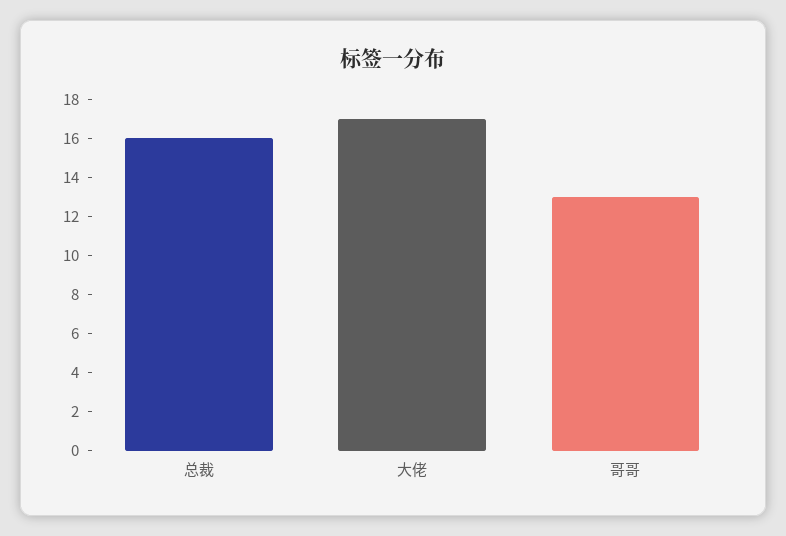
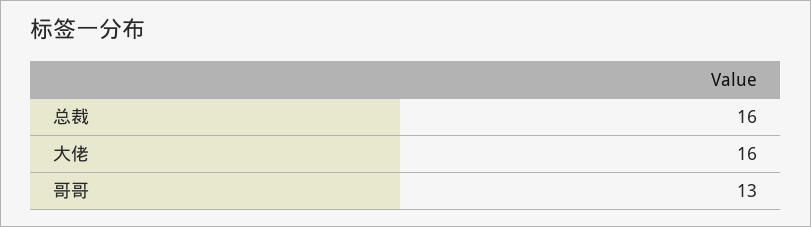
大佬: 17 -> 16

